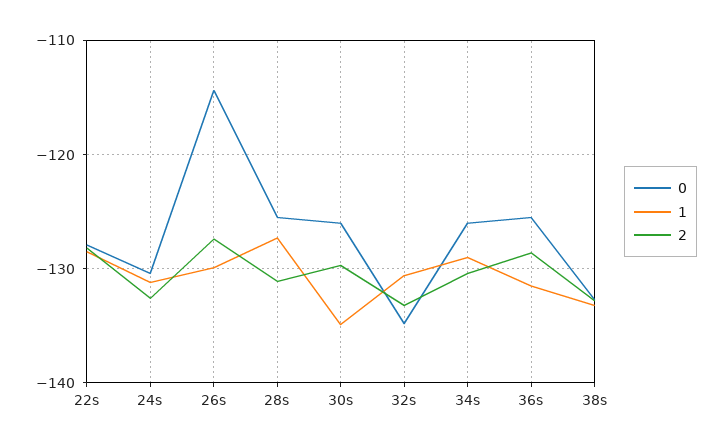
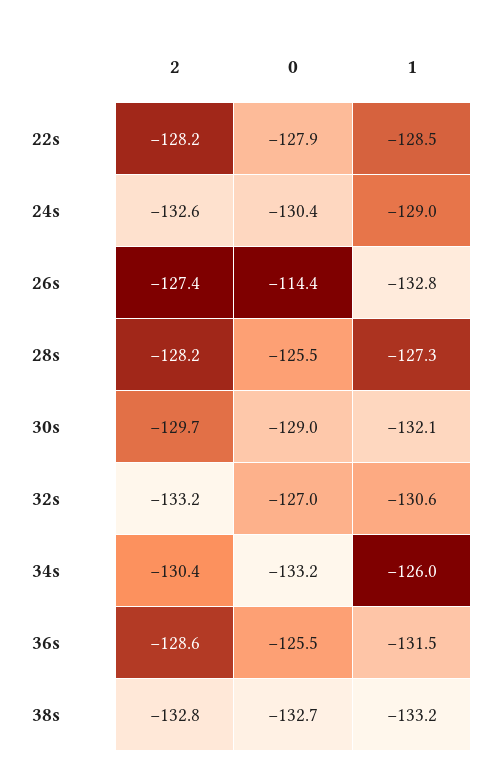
1, 24s: -131 -> -129
1, 26s: -130 -> -132.8
2, 28s: -131 -> -128.2
0, 30s: -126 -> -129
1, 30s: -135 -> -132.1
0, 32s: -135 -> -127
0, 34s: -126 -> -133.2
1, 34s: -129 -> -126

